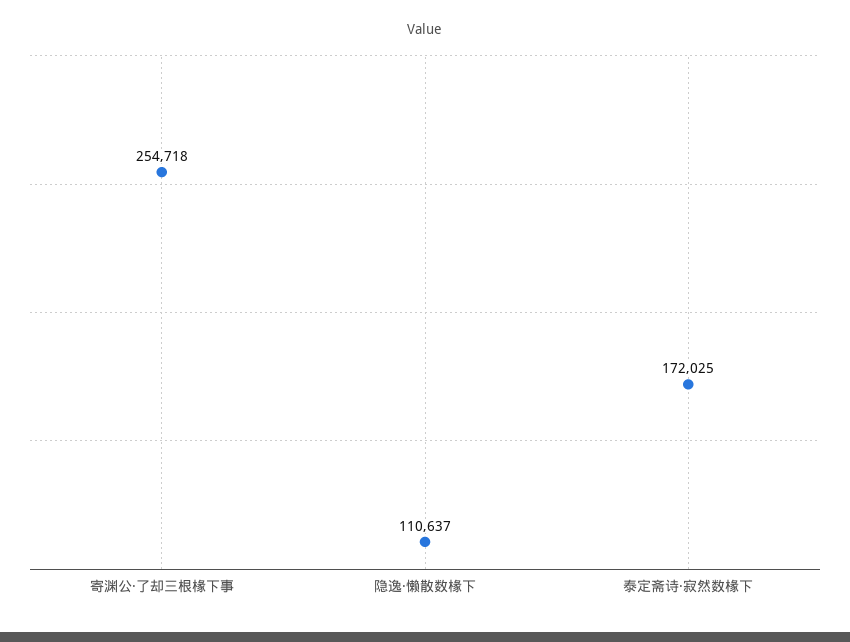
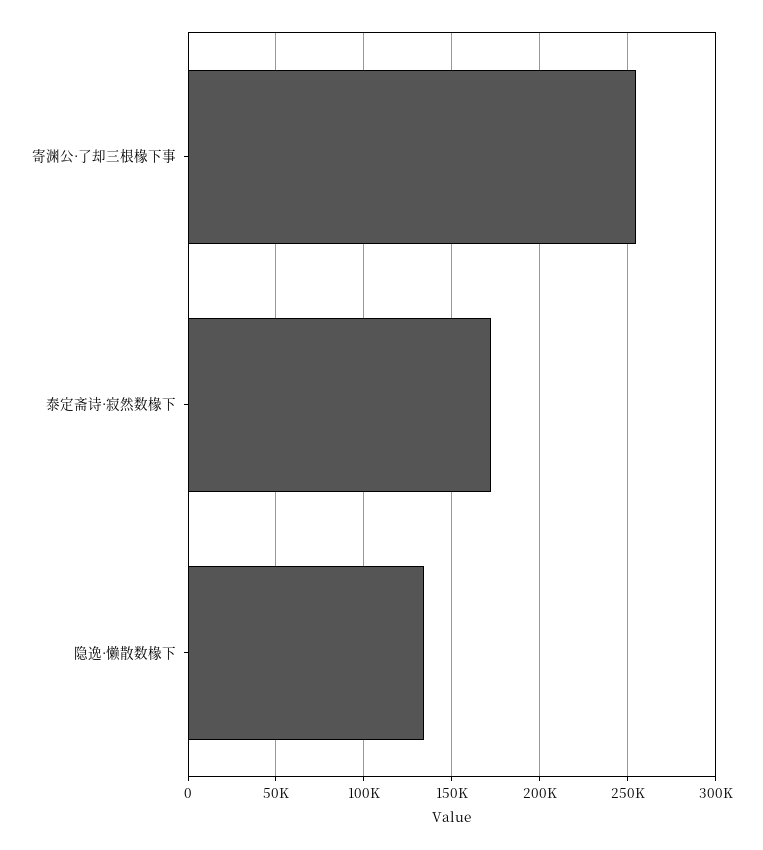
隐逸·懒散数椽下: 110637 -> 135000

